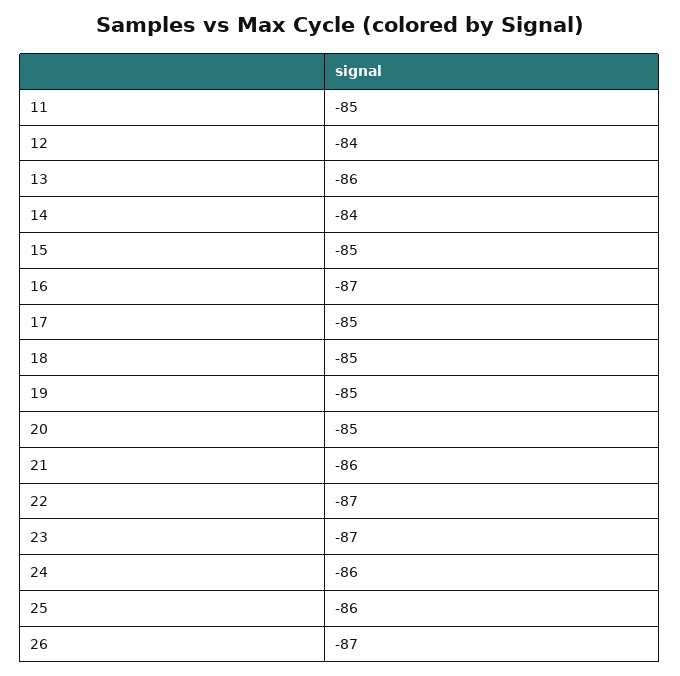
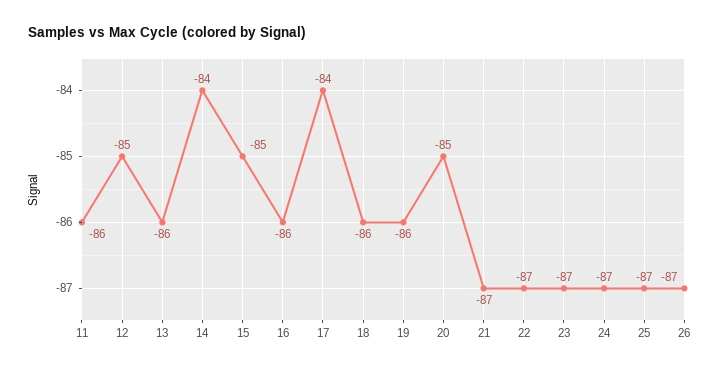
11: -85 -> -86
12: -84 -> -85
16: -87 -> -86
17: -85 -> -84
18: -85 -> -86
19: -85 -> -86
21: -86 -> -87
24: -86 -> -87
25: -86 -> -87

